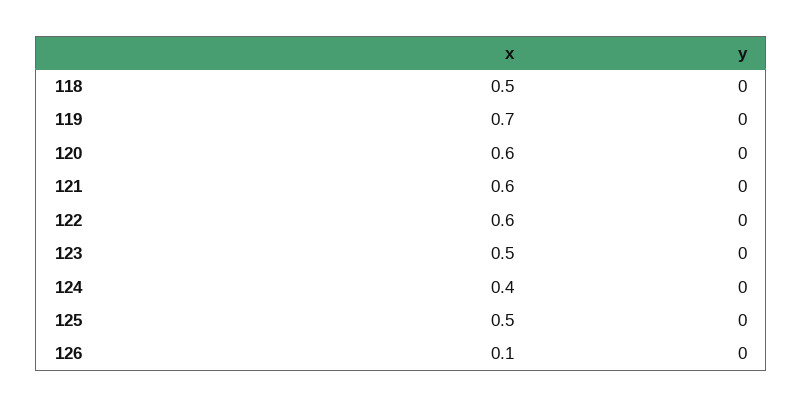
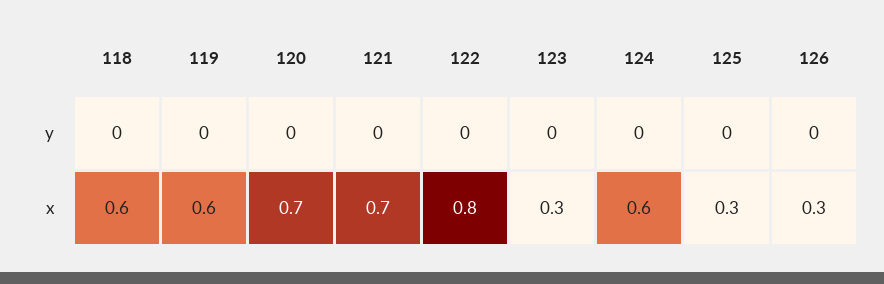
x, 118: 0.5 -> 0.6
x, 119: 0.7 -> 0.6
x, 120: 0.6 -> 0.7
x, 121: 0.6 -> 0.7
x, 122: 0.6 -> 0.8
x, 123: 0.5 -> 0.3
x, 124: 0.4 -> 0.6
x, 125: 0.5 -> 0.3
x, 126: 0.1 -> 0.3

